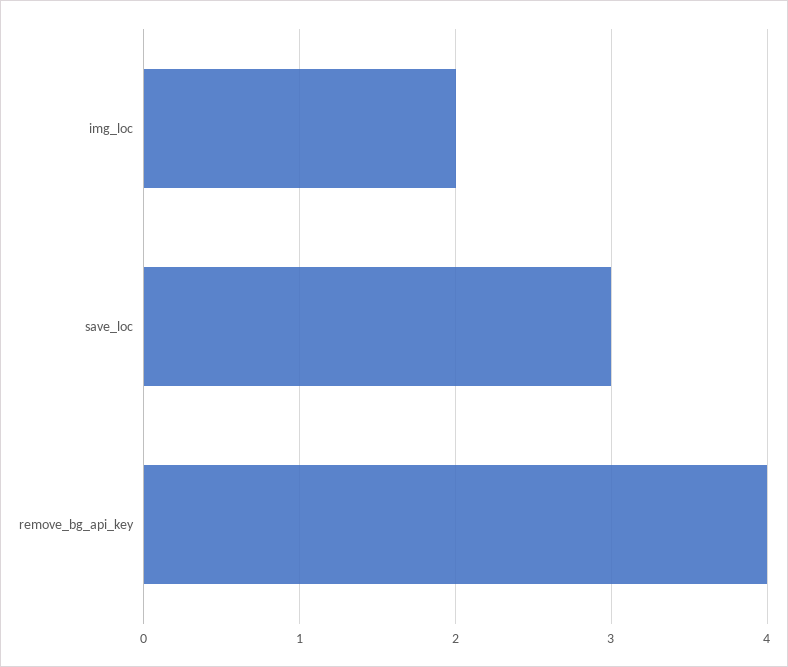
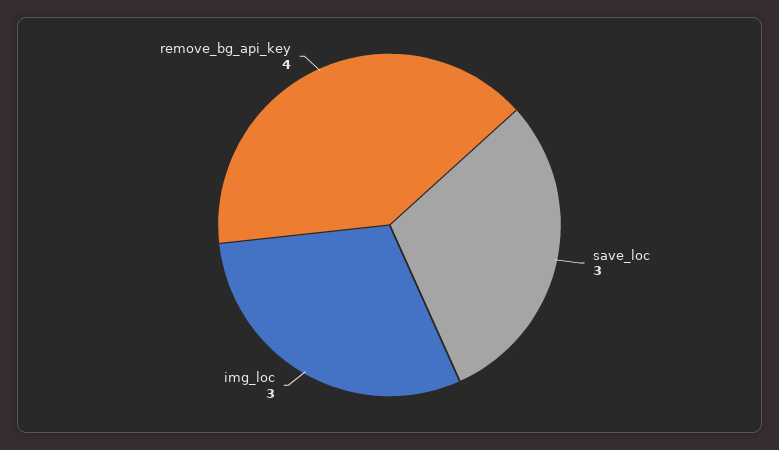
img_loc: 2 -> 3

